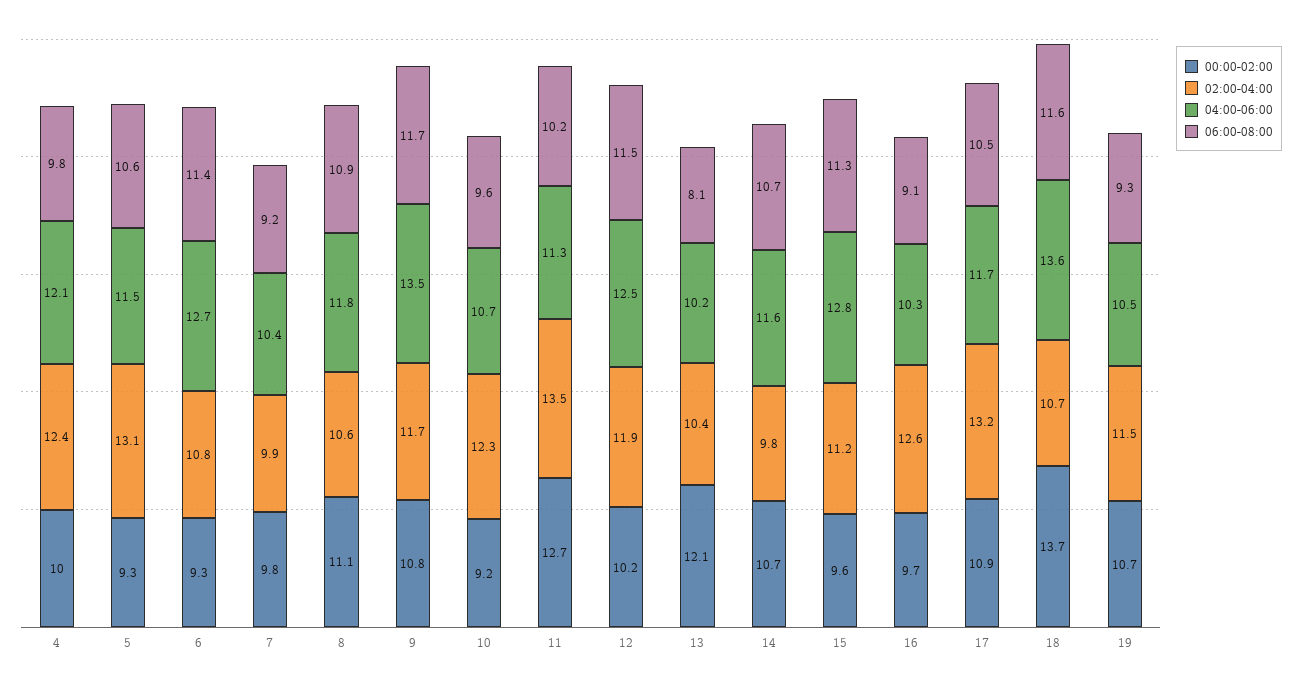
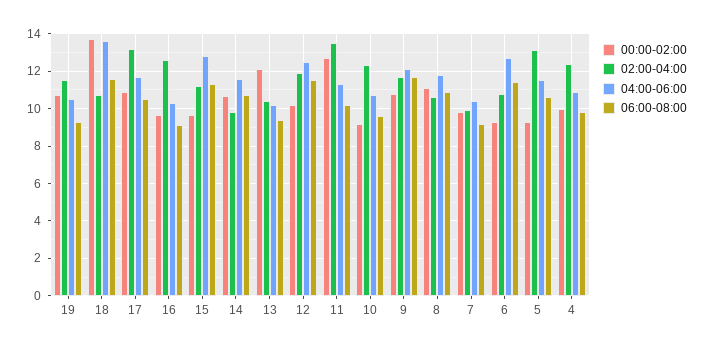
04:00-06:00, 4: 12.1 -> 11
04:00-06:00, 9: 13.5 -> 12
06:00-08:00, 13: 8.1 -> 9.5

